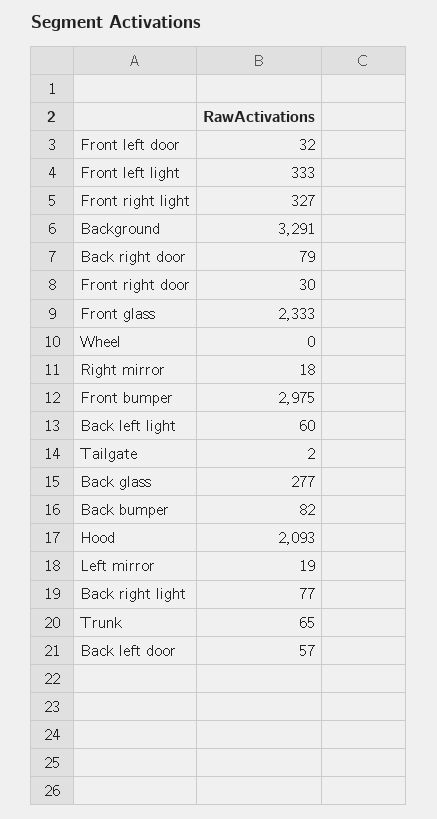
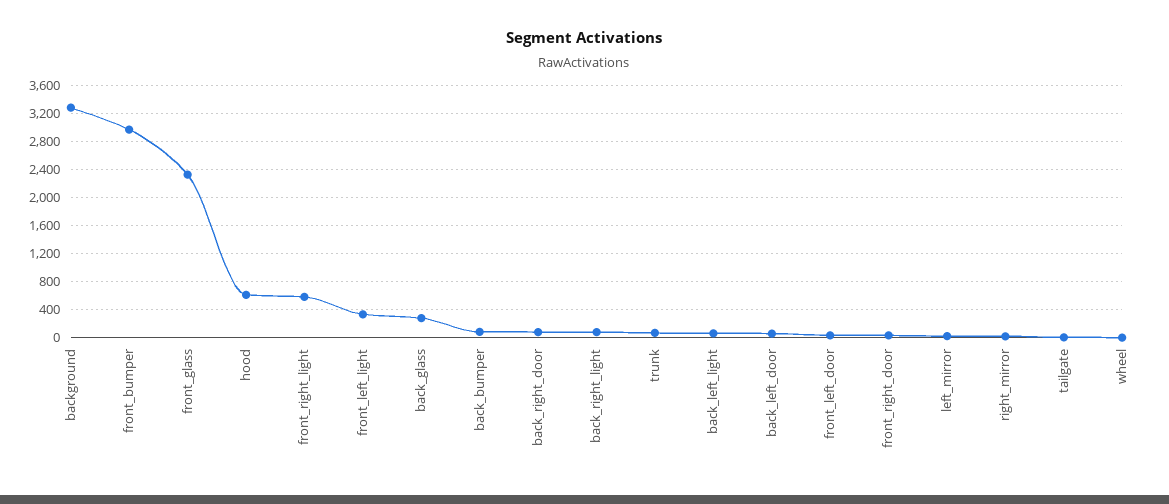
Front right light: 327 -> 600
Hood: 2093 -> 600

